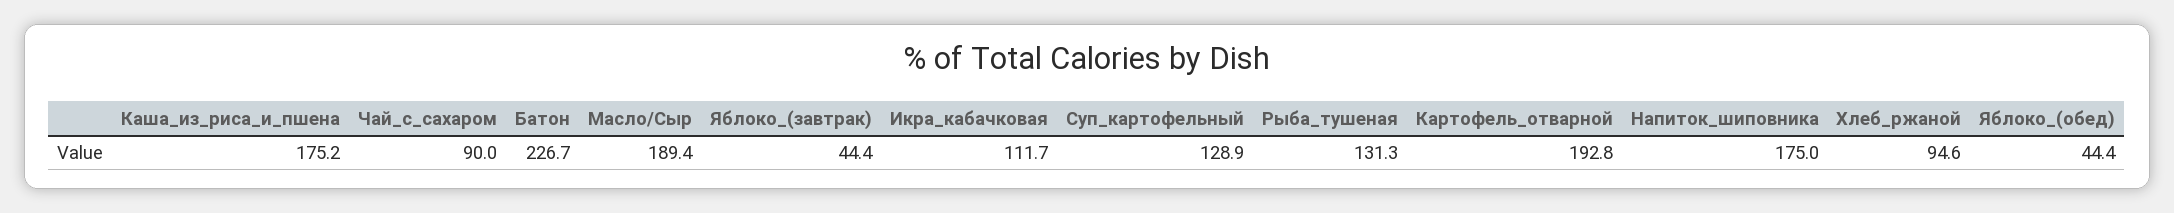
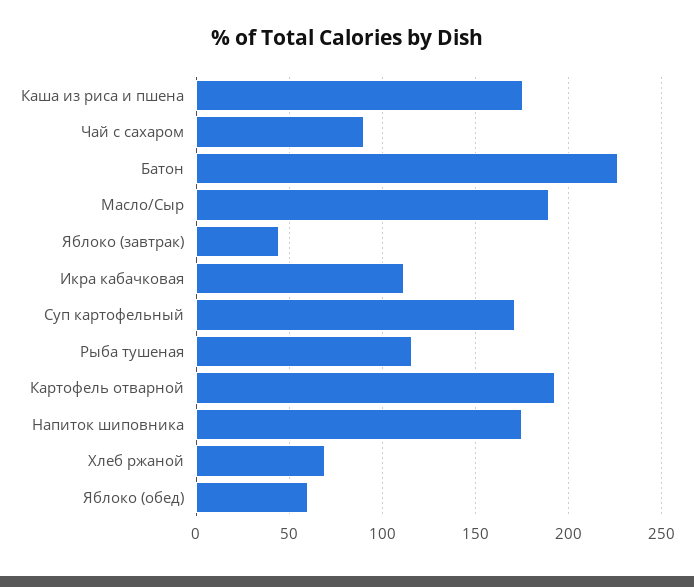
Суп_картофельный: 128.9 -> 170
Рыба_тушеная: 131.3 -> 115
Хлеб_ржаной: 94.6 -> 70
Яблоко_(обед): 44.4 -> 60

